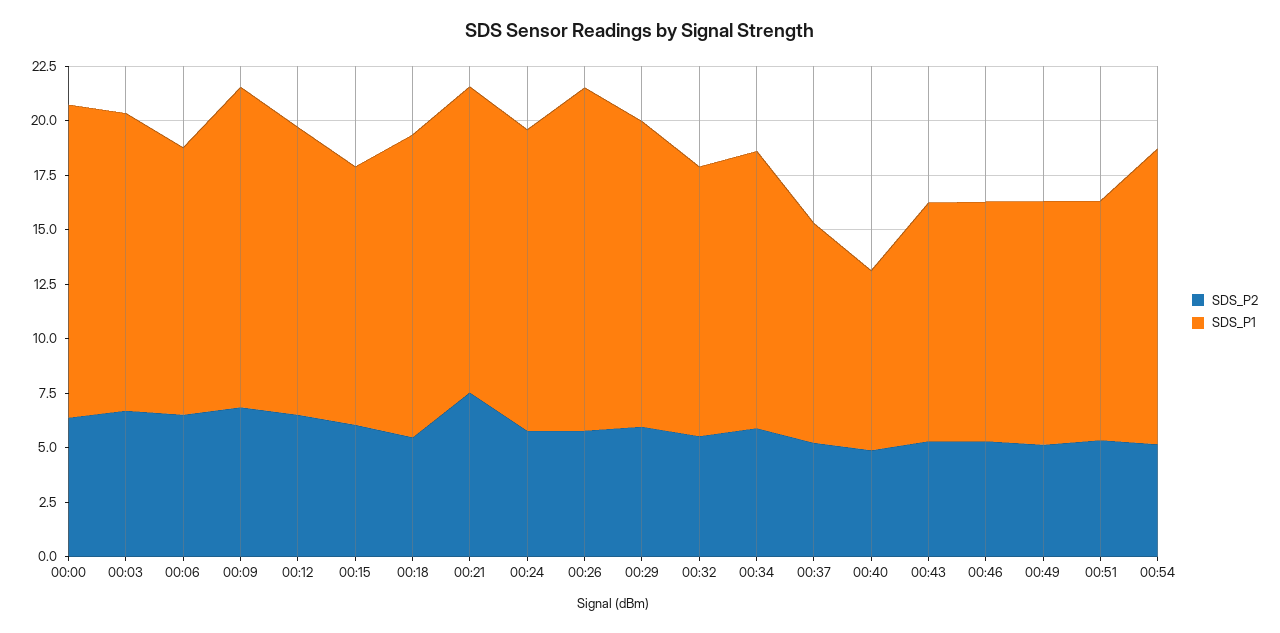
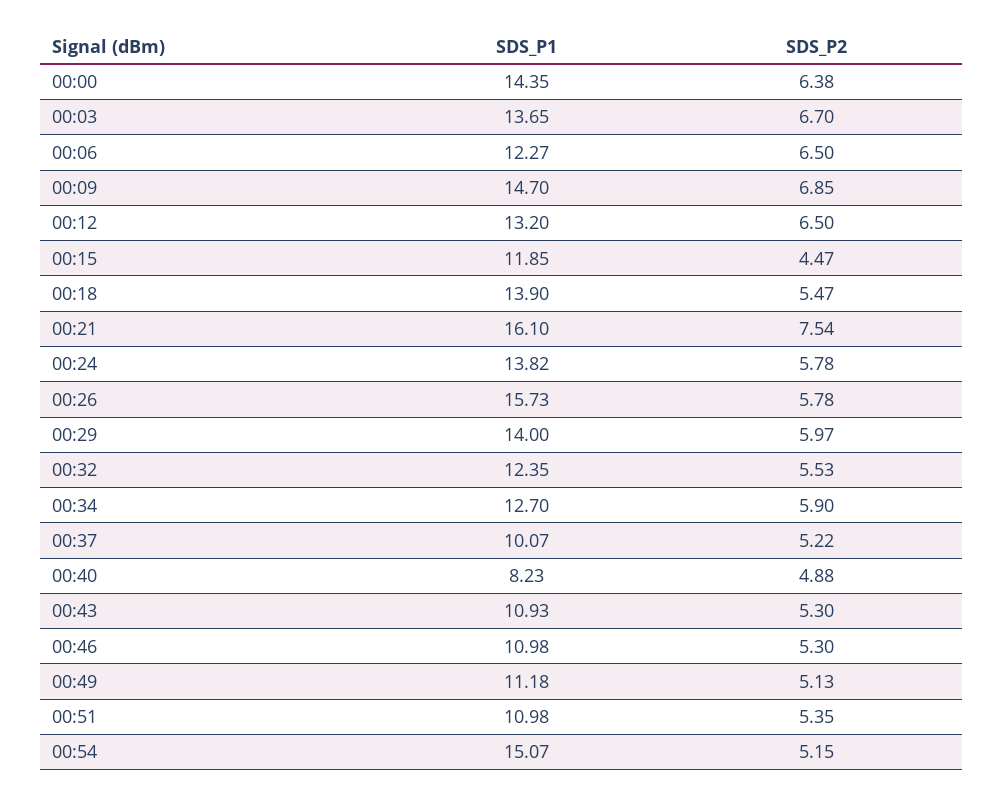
SDS_P2, 00:15: 6 -> 4.47
SDS_P1, 00:21: 14 -> 16.1
SDS_P1, 00:54: 13.5 -> 15.07

